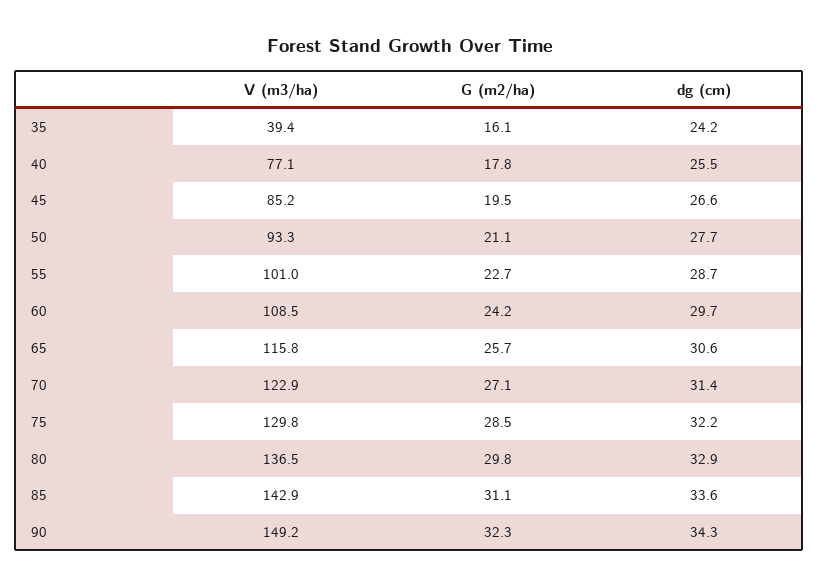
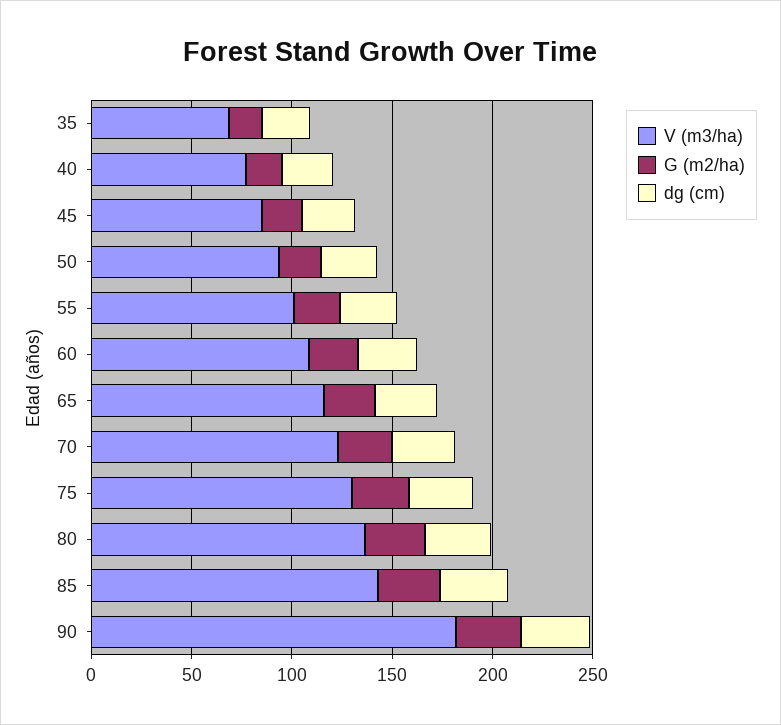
V (m3/ha), 35: 39.4 -> 70
V (m3/ha), 90: 149.2 -> 180

